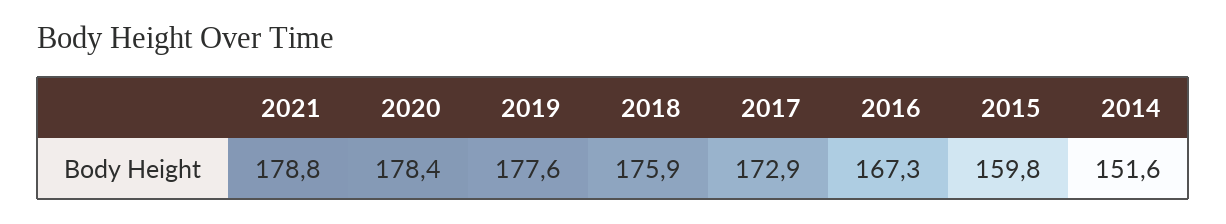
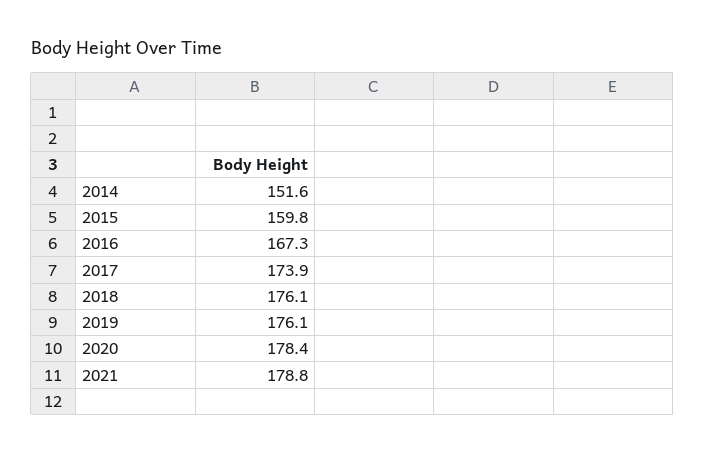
2019: 177.6 -> 176.1
2018: 175.9 -> 176.1
2017: 172.9 -> 173.9

